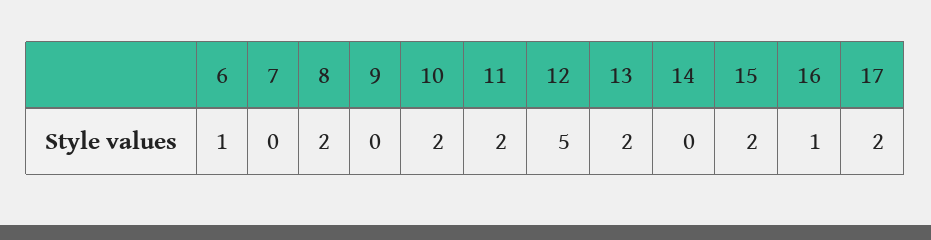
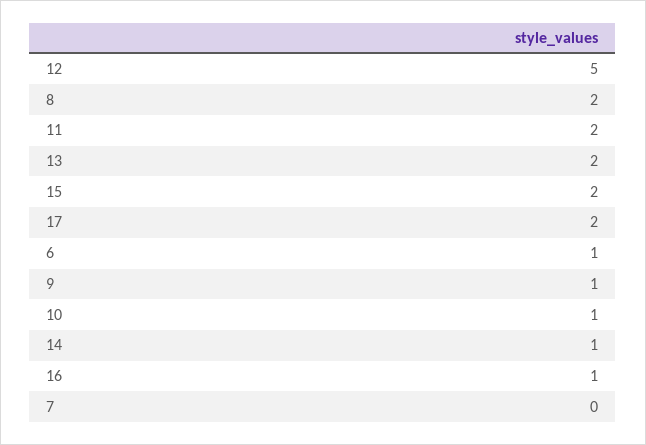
9: 0 -> 1
10: 2 -> 1
14: 0 -> 1

